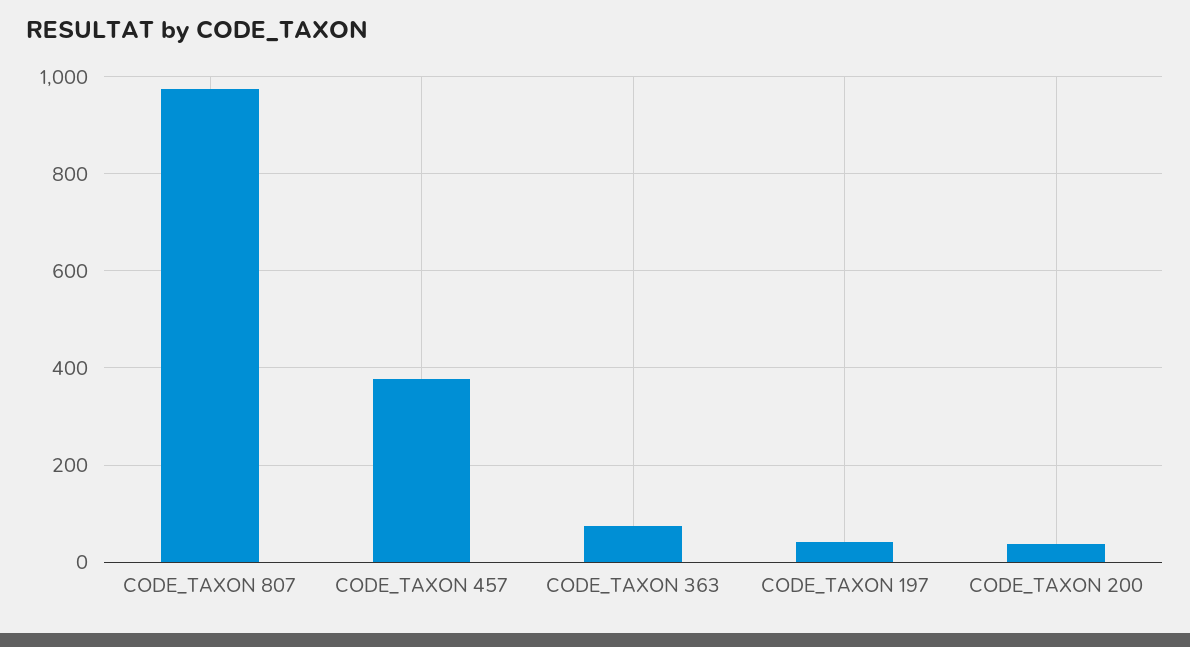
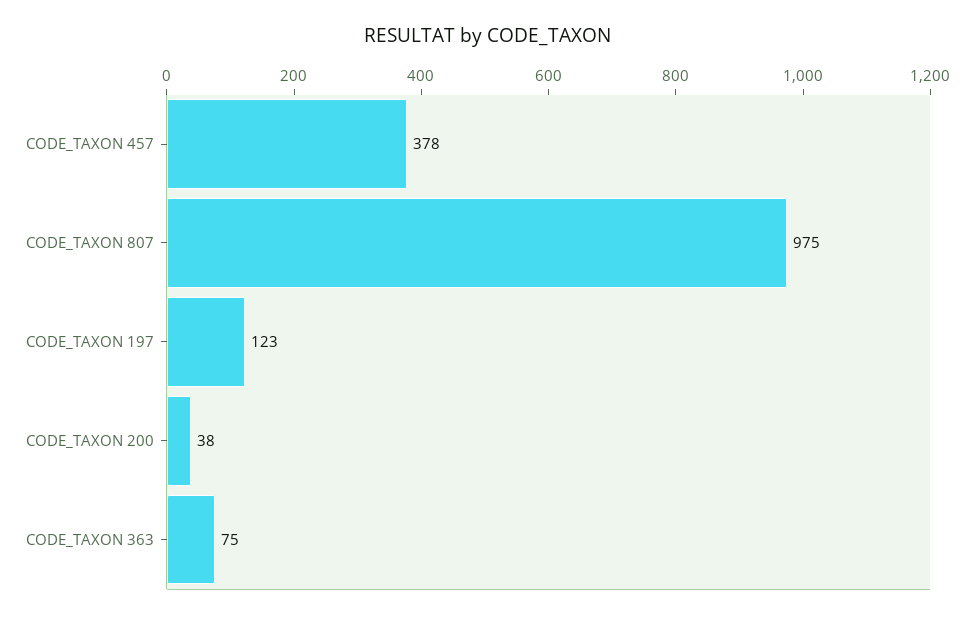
CODE_TAXON 197: 40 -> 123

